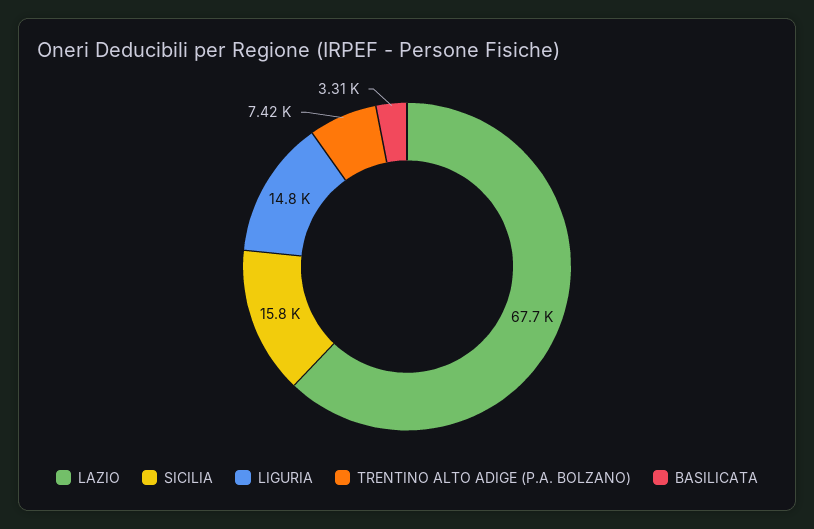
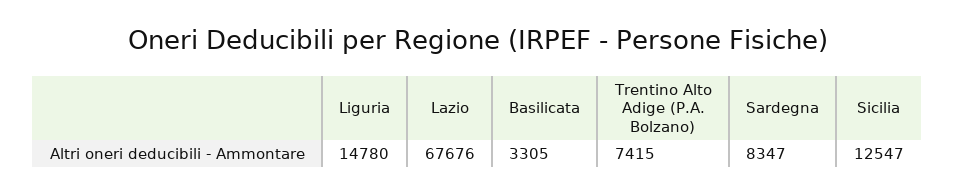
SICILIA: 15800 -> 12547
Sardegna: none -> 8347

